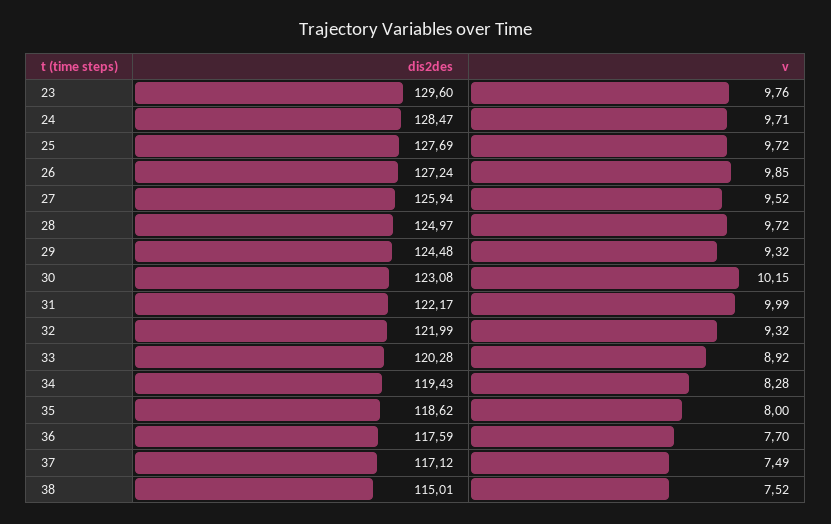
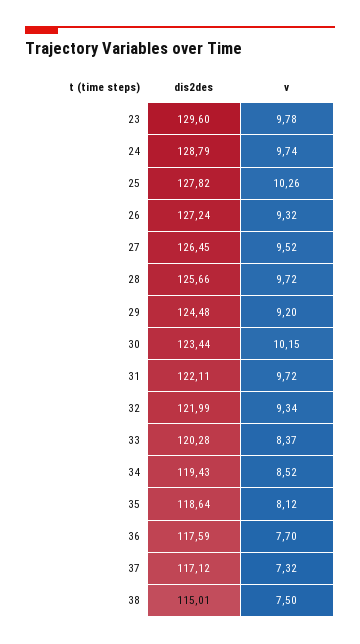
v, 23: 9.76 -> 9.78
dis2des, 24: 128.47 -> 128.79
v, 24: 9.71 -> 9.74
dis2des, 25: 127.69 -> 127.82
v, 25: 9.72 -> 10.26
v, 26: 9.85 -> 9.32
dis2des, 27: 125.94 -> 126.45
dis2des, 28: 124.97 -> 125.66
v, 29: 9.32 -> 9.2
dis2des, 30: 123.08 -> 123.44
dis2des, 31: 122.17 -> 122.11
v, 31: 9.99 -> 9.72
v, 32: 9.32 -> 9.34
v, 33: 8.92 -> 8.37
v, 34: 8.28 -> 8.52
dis2des, 35: 118.62 -> 118.64
v, 35: 8 -> 8.12
v, 37: 7.49 -> 7.32
v, 38: 7.52 -> 7.5

